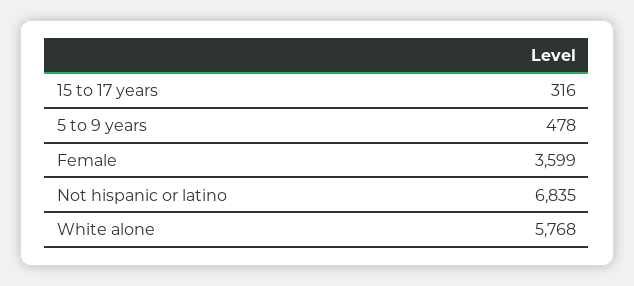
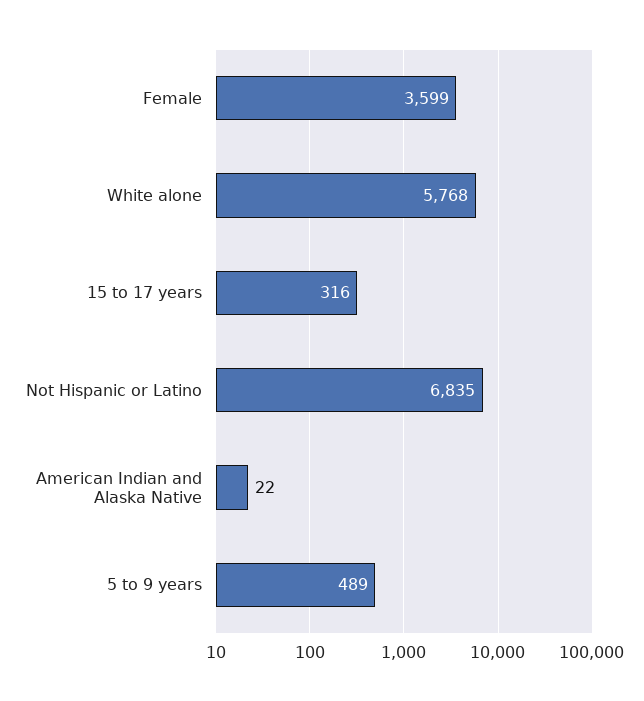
5 to 9 years: 478 -> 489
American Indian and Alaska Native: none -> 22

